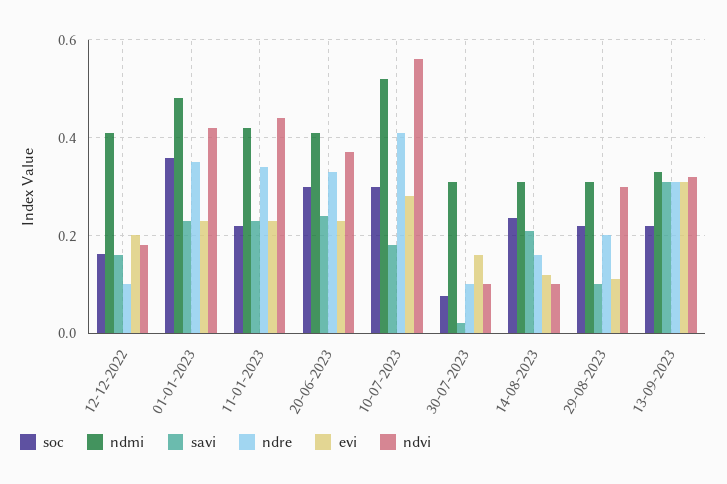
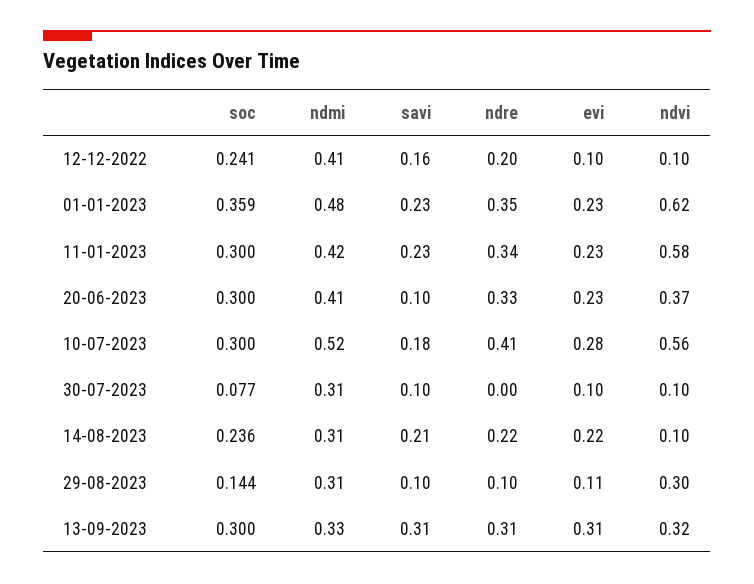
soc, 12-12-2022: 0.16 -> 0.241
ndre, 12-12-2022: 0.1 -> 0.2
evi, 12-12-2022: 0.2 -> 0.1
ndvi, 12-12-2022: 0.18 -> 0.1
ndvi, 01-01-2023: 0.42 -> 0.62
soc, 11-01-2023: 0.22 -> 0.3
ndvi, 11-01-2023: 0.44 -> 0.58
savi, 20-06-2023: 0.24 -> 0.1
savi, 30-07-2023: 0.02 -> 0.1
ndre, 30-07-2023: 0.1 -> 0
evi, 30-07-2023: 0.16 -> 0.1
ndre, 14-08-2023: 0.16 -> 0.22
evi, 14-08-2023: 0.12 -> 0.22
soc, 29-08-2023: 0.22 -> 0.144
ndre, 29-08-2023: 0.2 -> 0.1
soc, 13-09-2023: 0.22 -> 0.3

